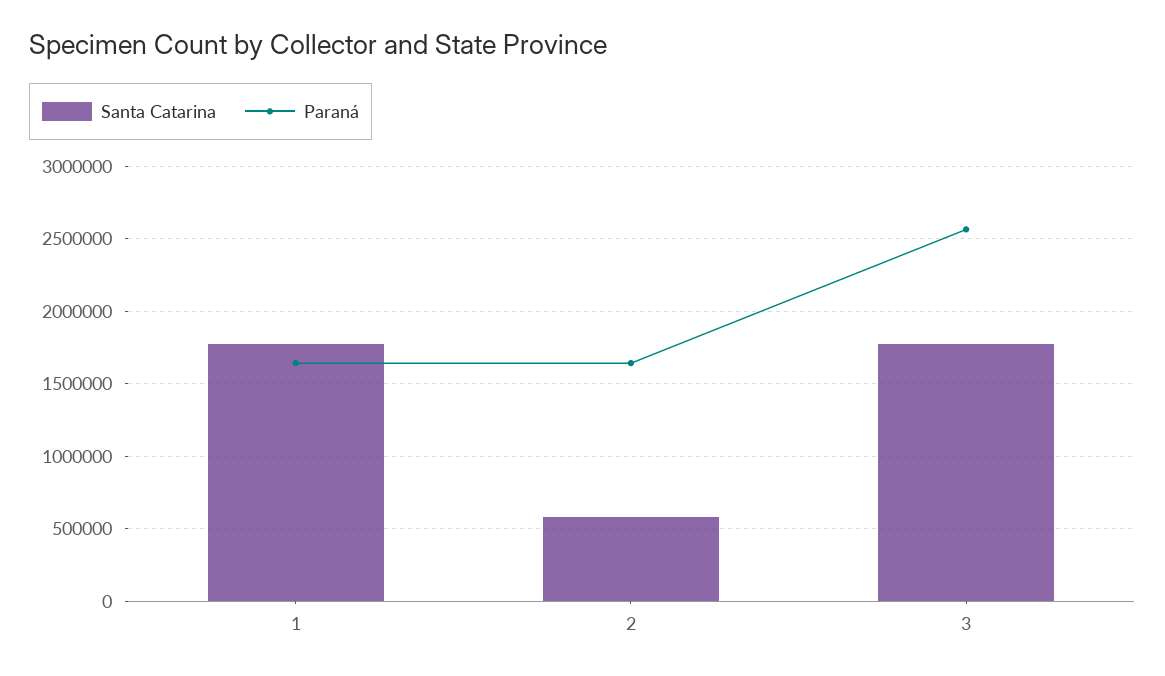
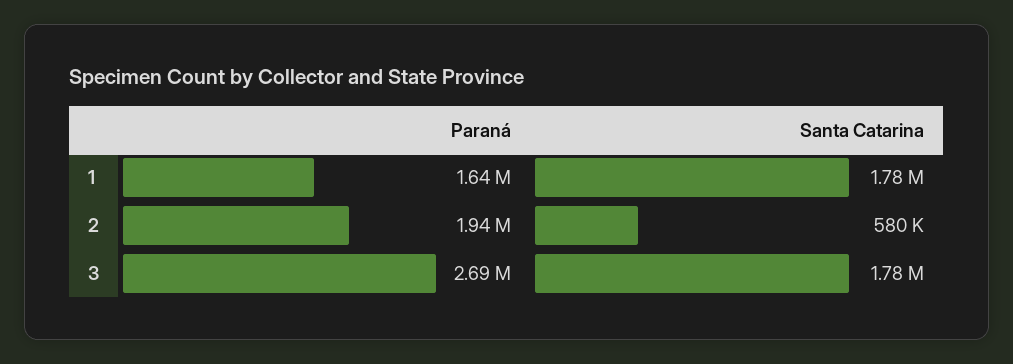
Paraná, 2: 1650000 -> 1940000
Paraná, 3: 2550000 -> 2690000

